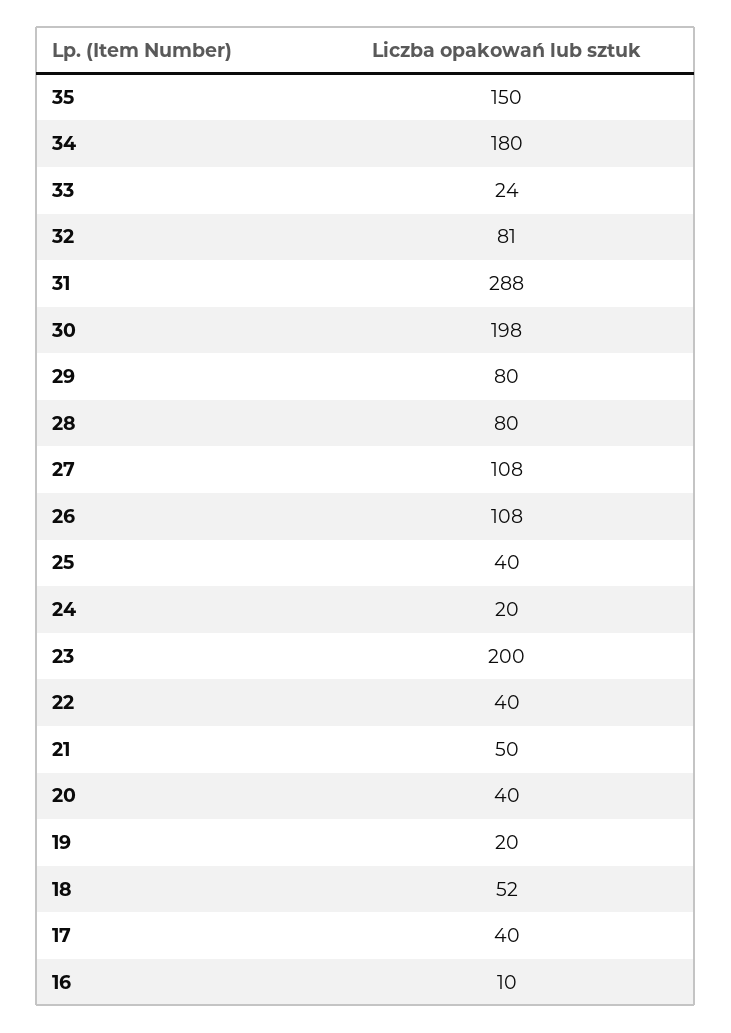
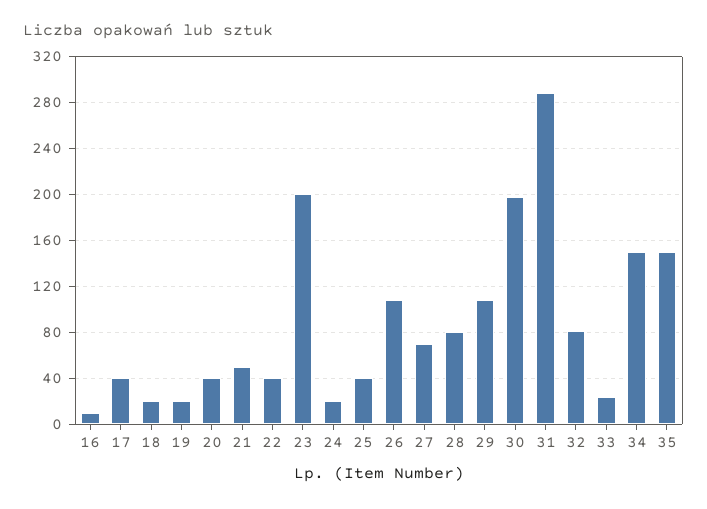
34: 180 -> 150
29: 80 -> 110
27: 108 -> 70
18: 52 -> 20

